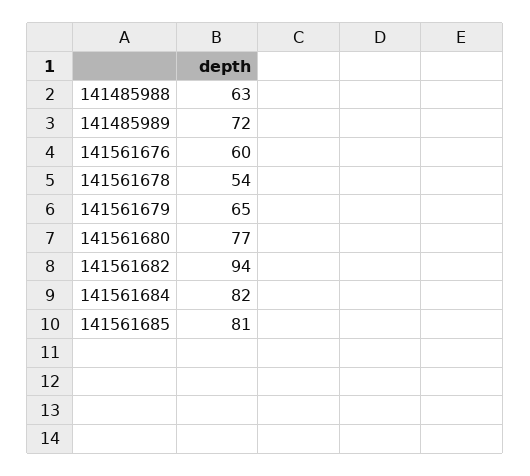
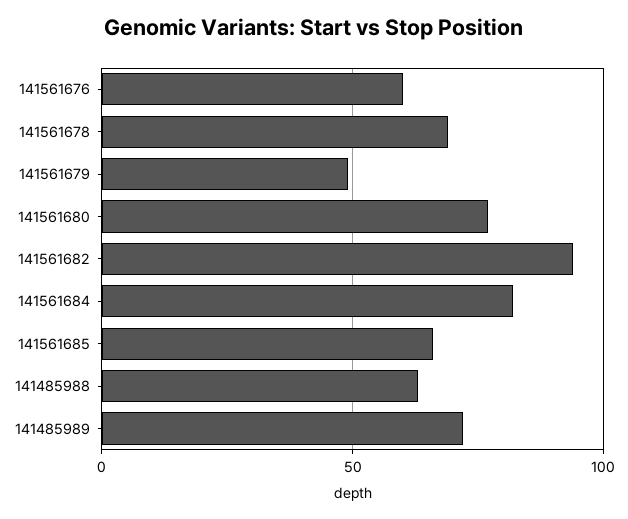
141561678: 54 -> 70
141561679: 65 -> 50
141561685: 81 -> 65

